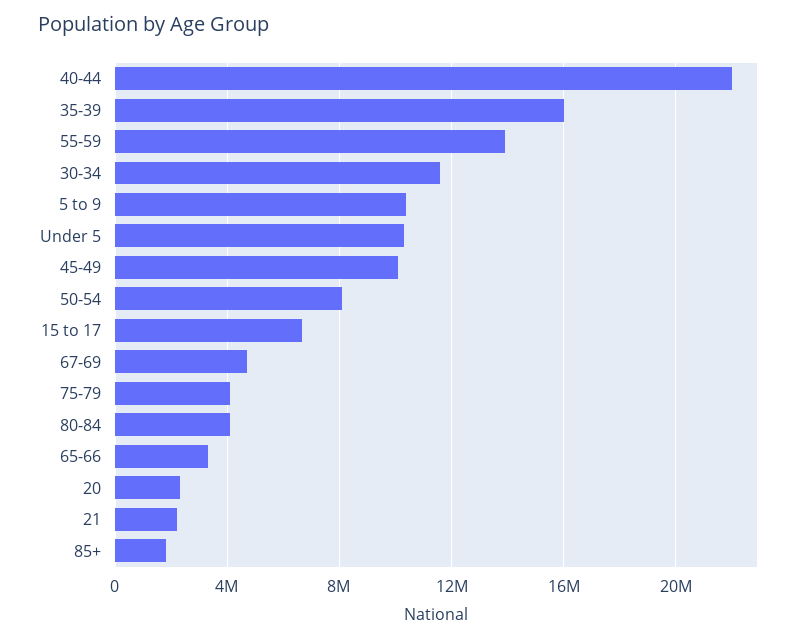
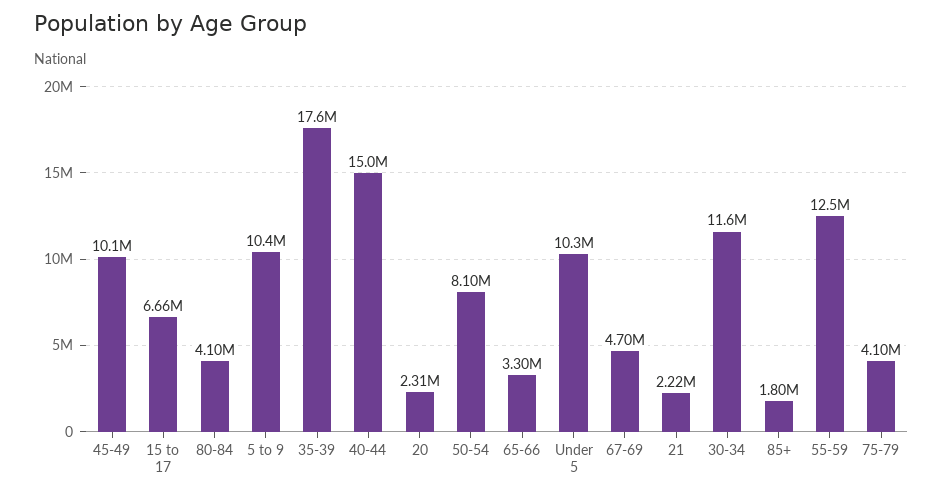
40-44: 22000000 -> 15000000
35-39: 16000000 -> 17600000
55-59: 14000000 -> 12500000

